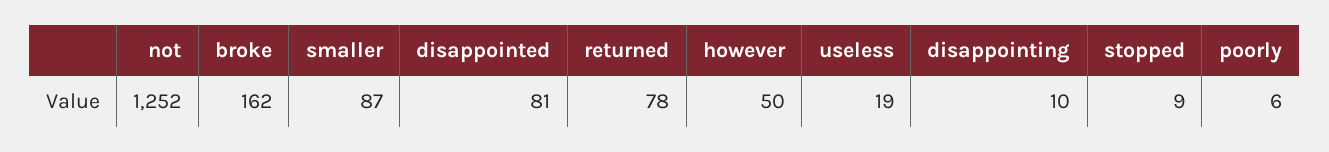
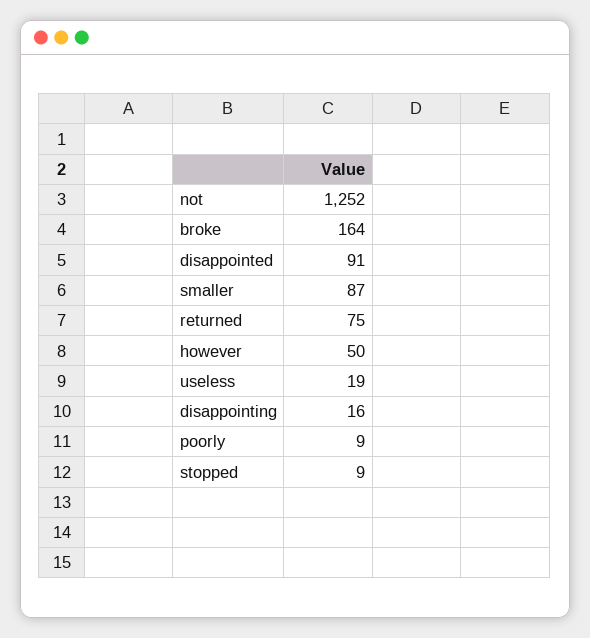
broke: 162 -> 164
disappointed: 81 -> 91
returned: 78 -> 75
disappointing: 10 -> 16
poorly: 6 -> 9

